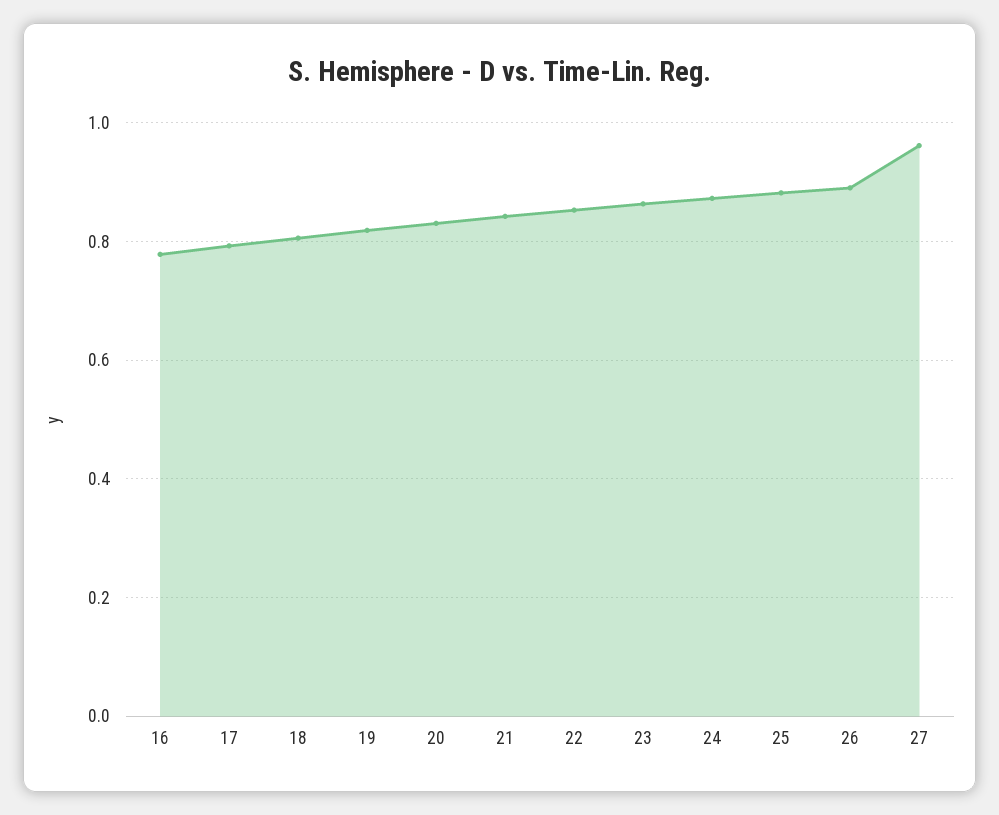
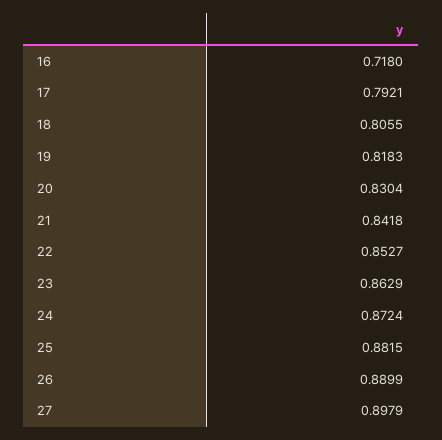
16: 0.78 -> 0.718
27: 0.96 -> 0.8979

